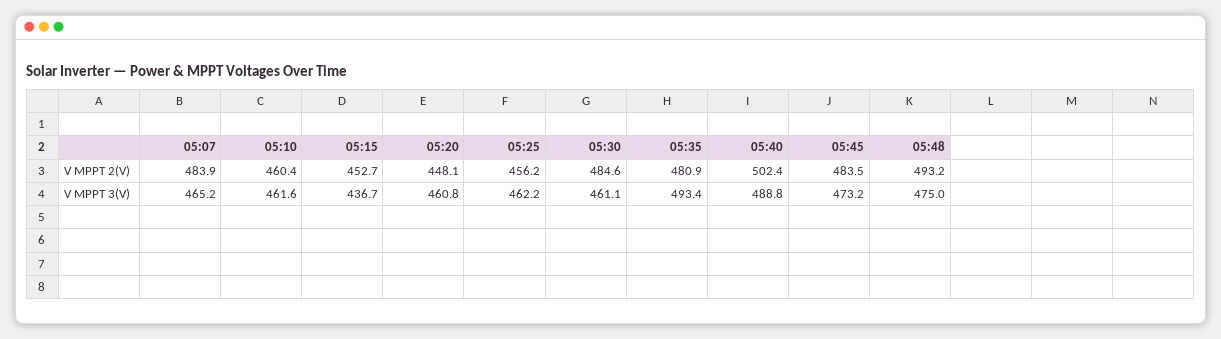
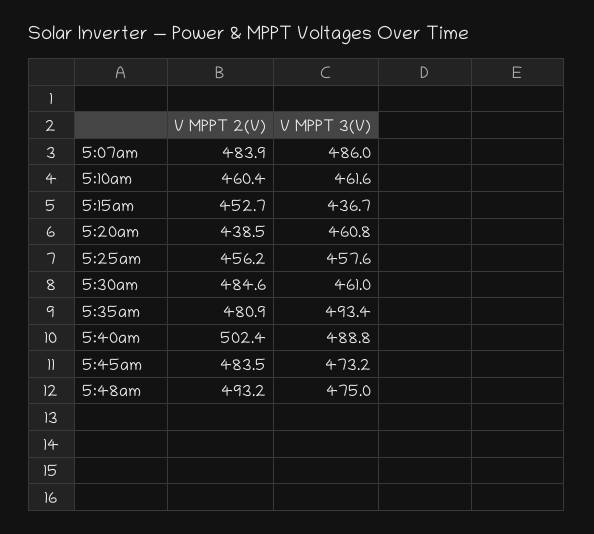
05:20, V MPPT 2(V): 448.1 -> 438.5
05:07, V MPPT 3(V): 465.2 -> 486
05:25, V MPPT 3(V): 462.2 -> 457.6
05:30, V MPPT 3(V): 461.1 -> 461

